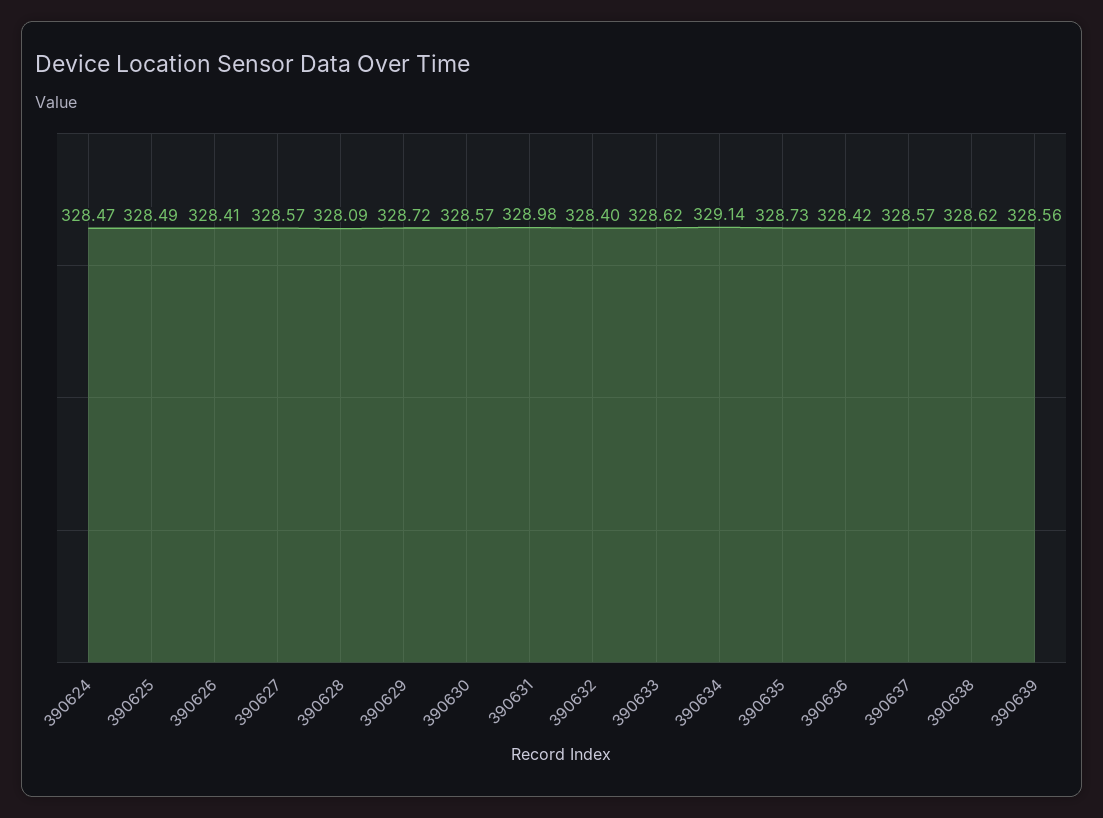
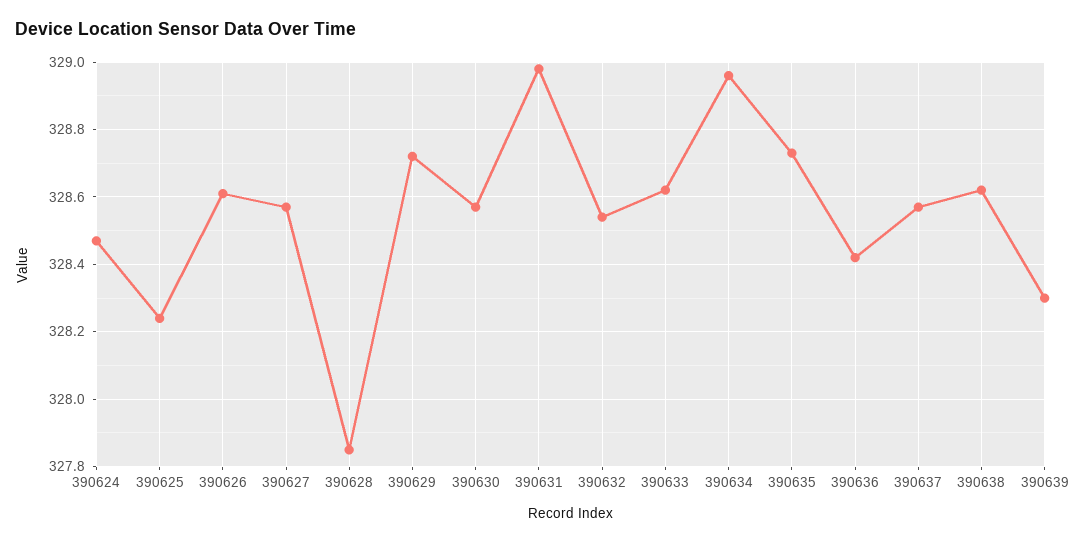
390625: 328.49 -> 328.25
390626: 328.41 -> 328.6
390628: 328.09 -> 327.85
390632: 328.4 -> 328.55
390634: 329.14 -> 328.95
390639: 328.56 -> 328.3

